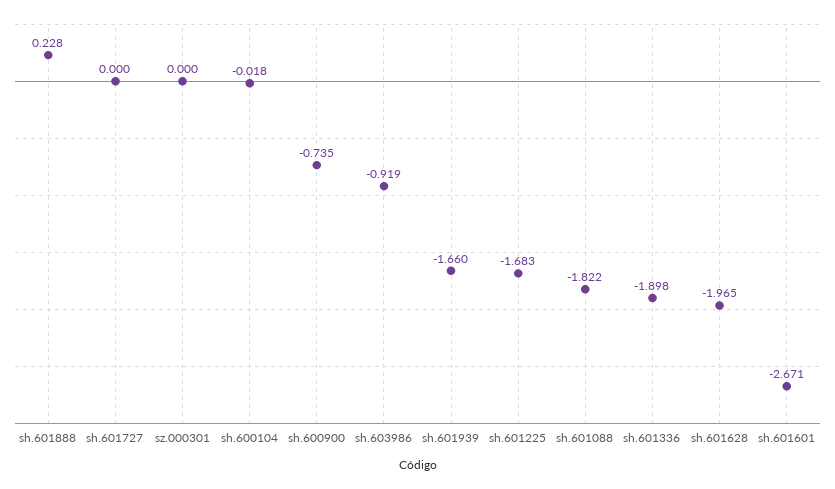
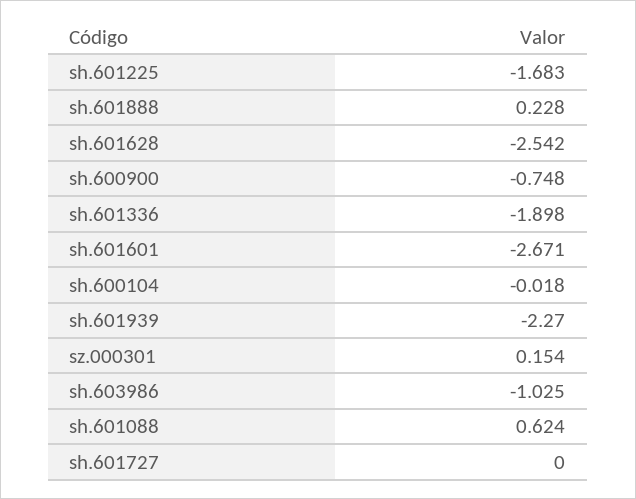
sz.000301: 0 -> 0.154
sh.600900: -0.735 -> -0.748
sh.603986: -0.919 -> -1.025
sh.601939: -1.66 -> -2.27
sh.601088: -1.822 -> 0.624
sh.601628: -1.965 -> -2.542

